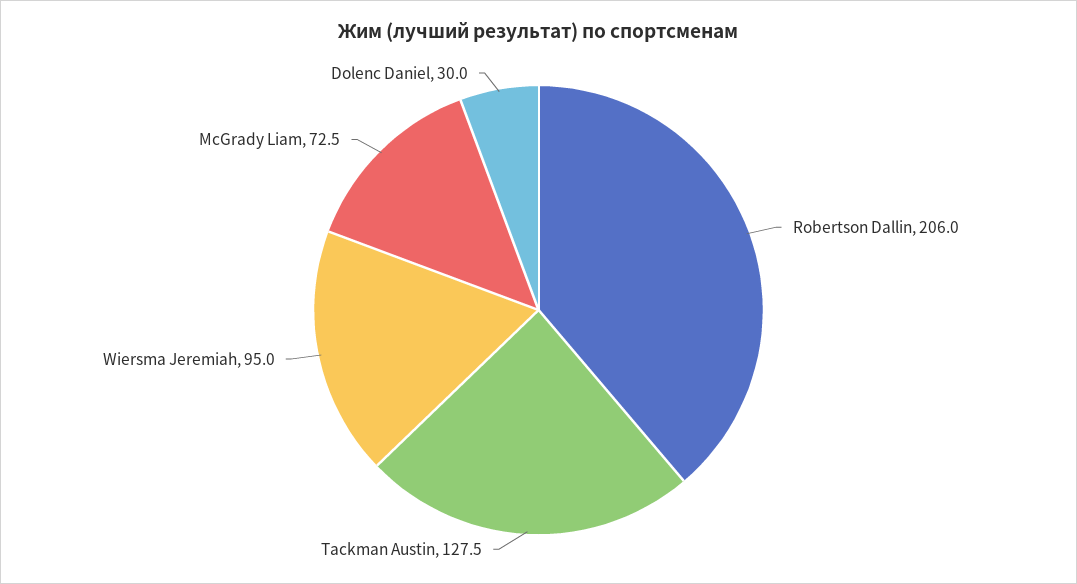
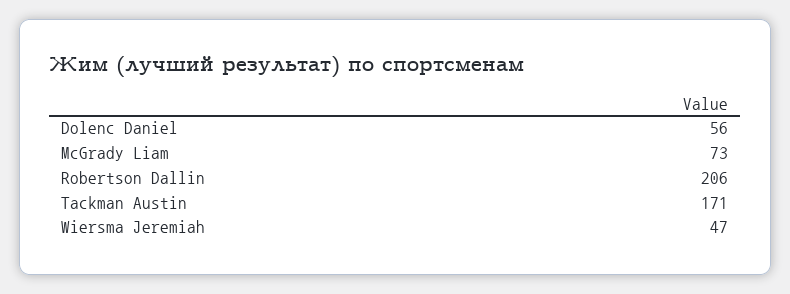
Tackman Austin: 127.5 -> 171
Wiersma Jeremiah: 95 -> 47
Dolenc Daniel: 30 -> 56

